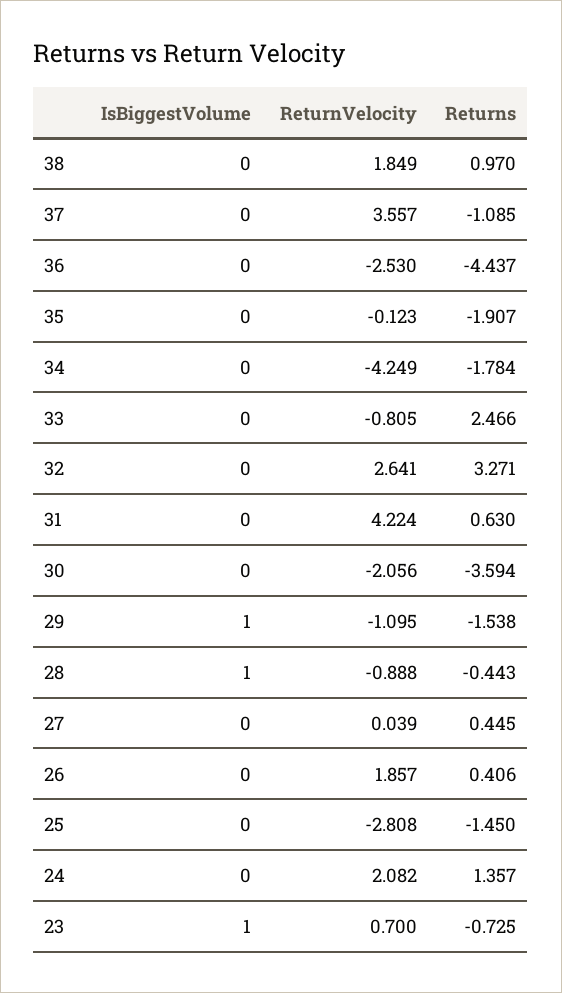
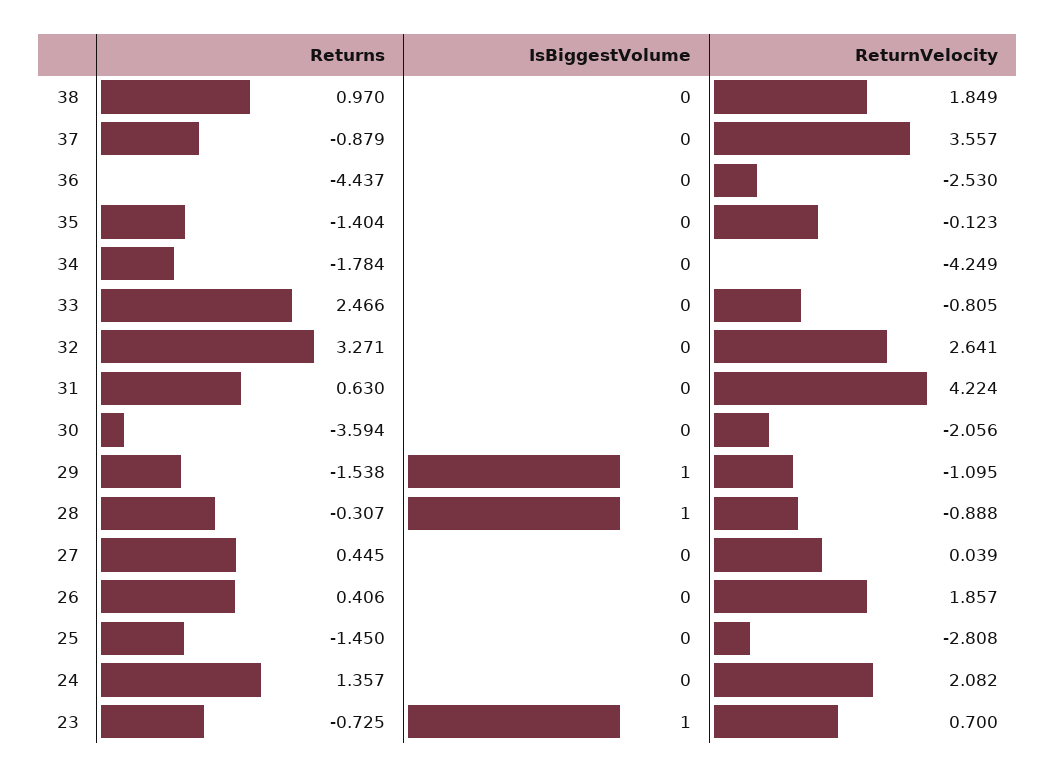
Returns, 37: -1.085 -> -0.879
Returns, 35: -1.907 -> -1.404
Returns, 28: -0.443 -> -0.307

